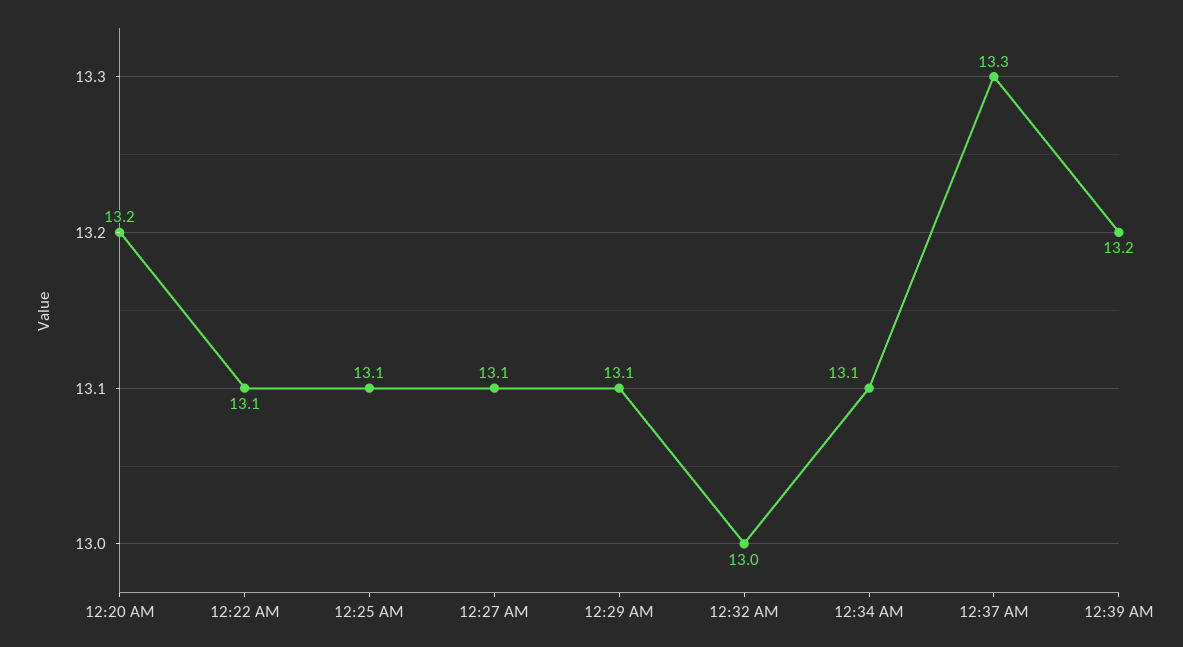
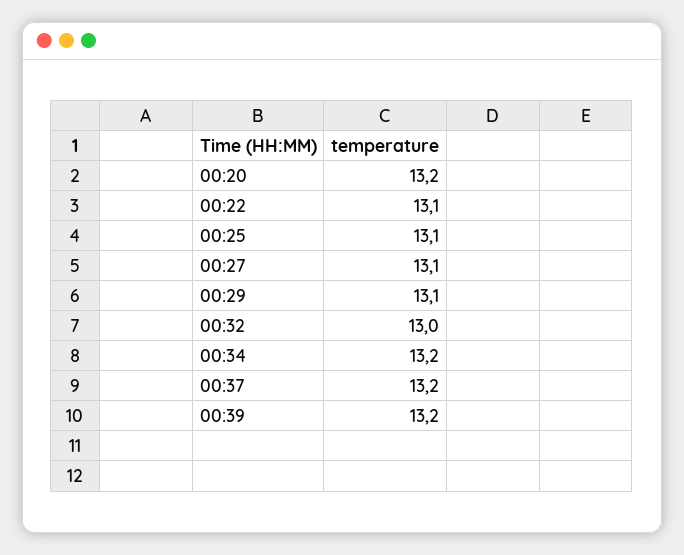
12:34 AM: 13.1 -> 13.2
12:37 AM: 13.3 -> 13.2

